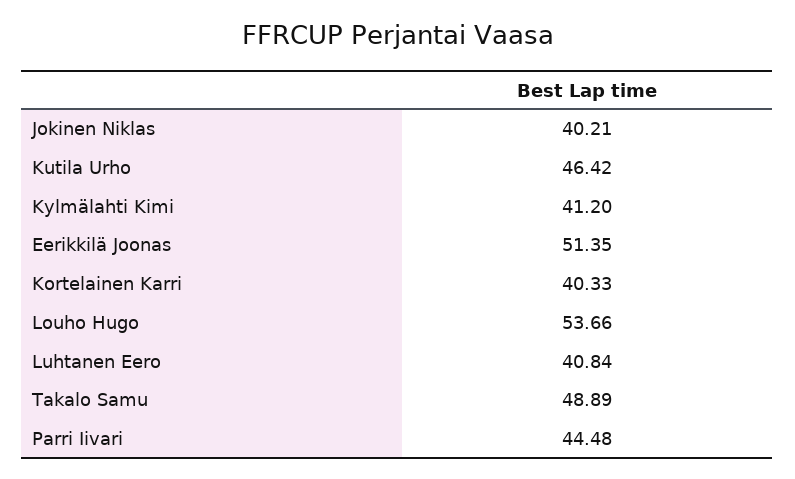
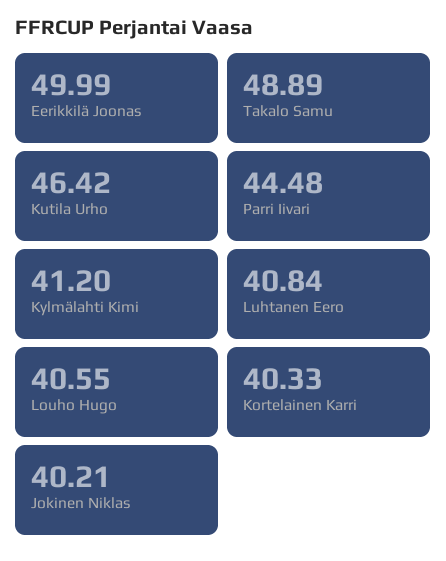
Eerikkilä Joonas: 51.35 -> 49.99
Louho Hugo: 53.66 -> 40.55

